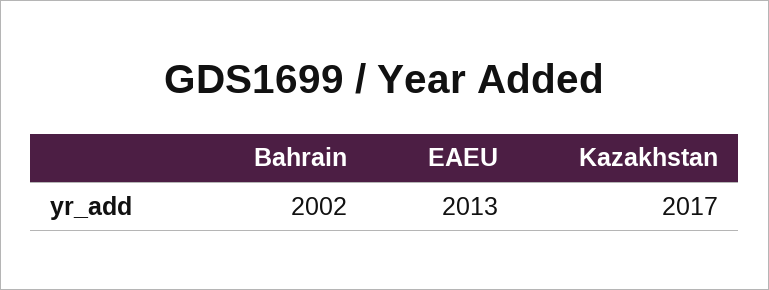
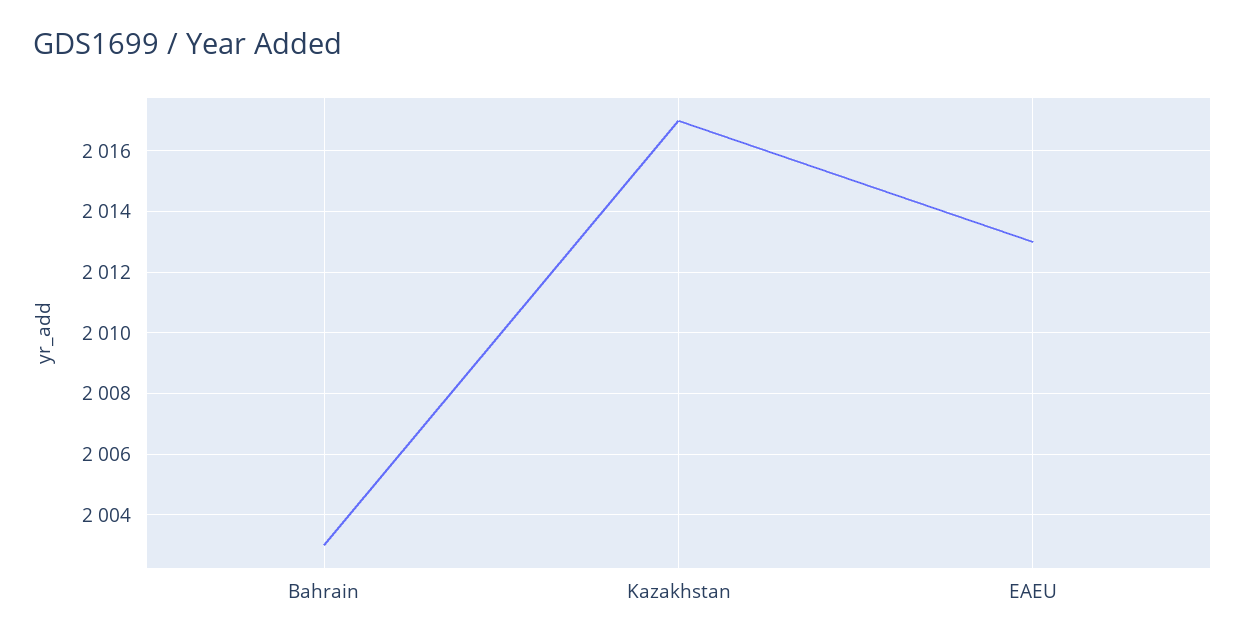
Bahrain: 2002 -> 2003

